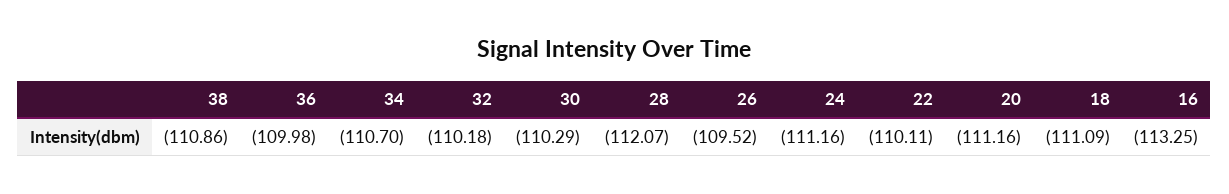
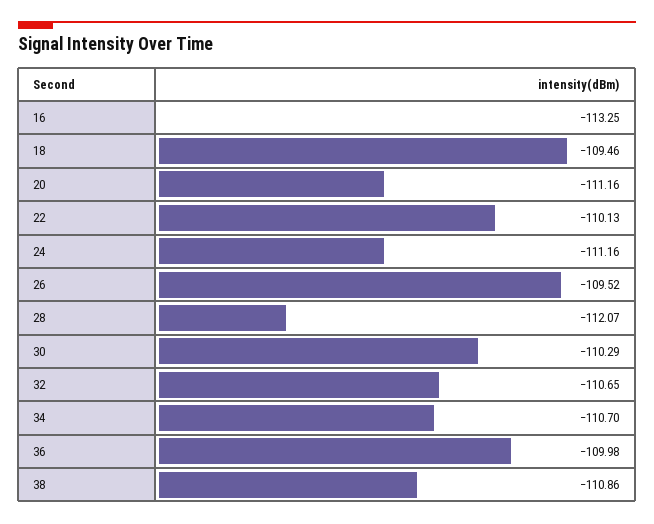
32: -110.18 -> -110.65
22: -110.11 -> -110.13
18: -111.09 -> -109.46

